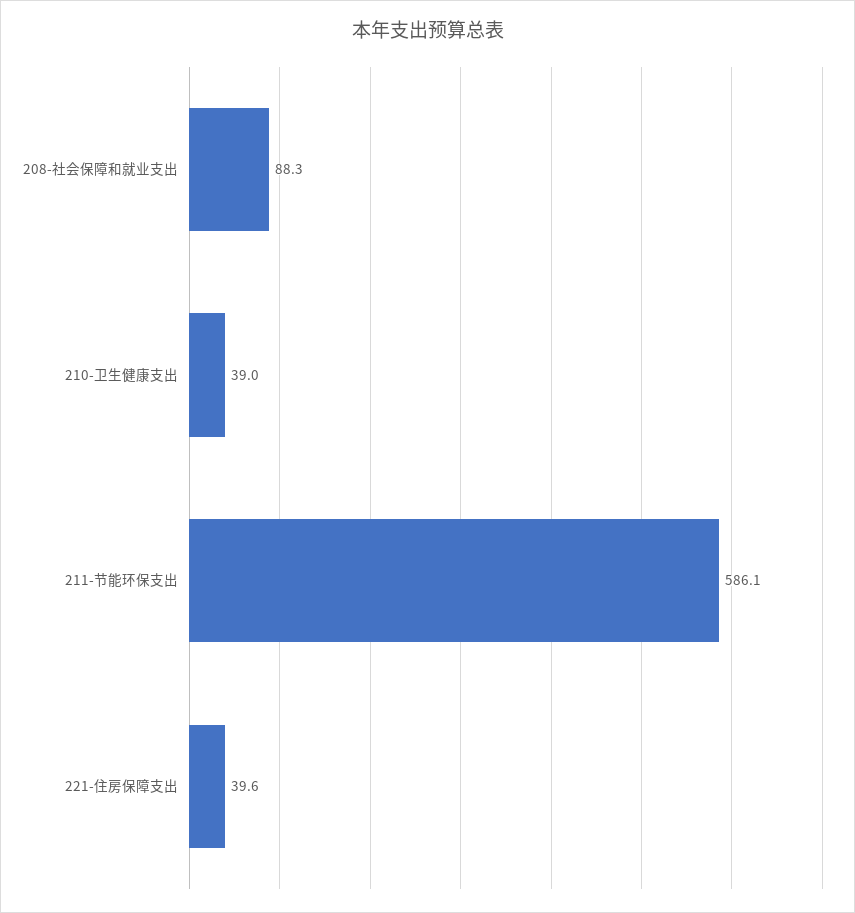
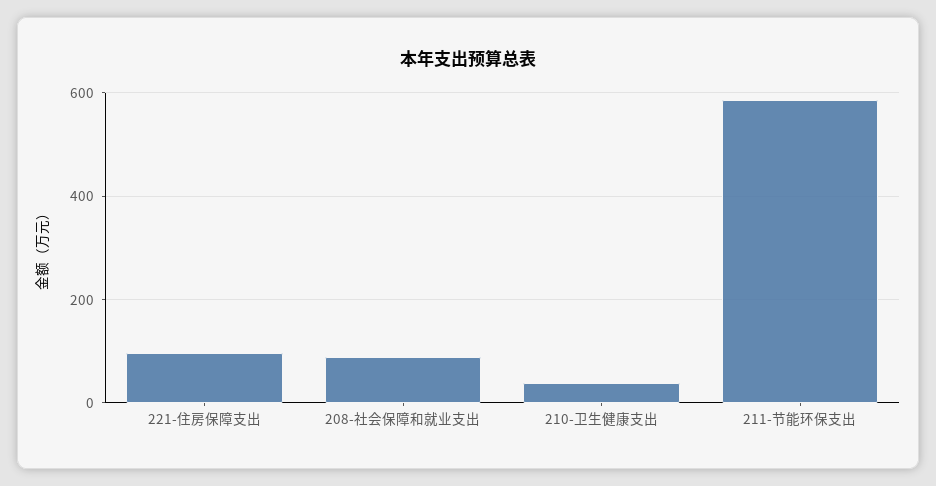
221-住房保障支出: 39.6 -> 100

